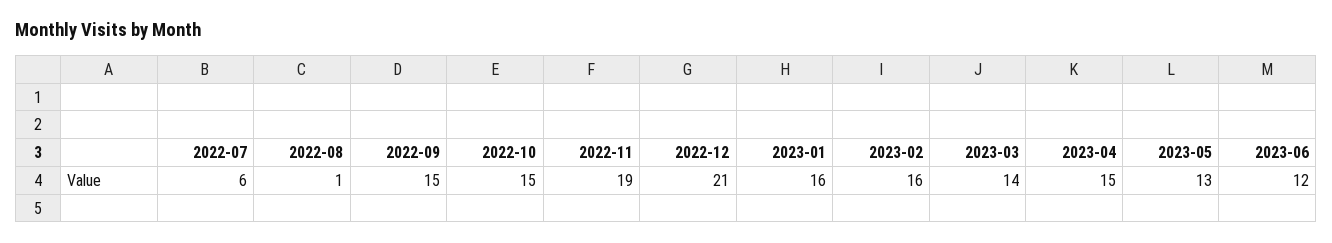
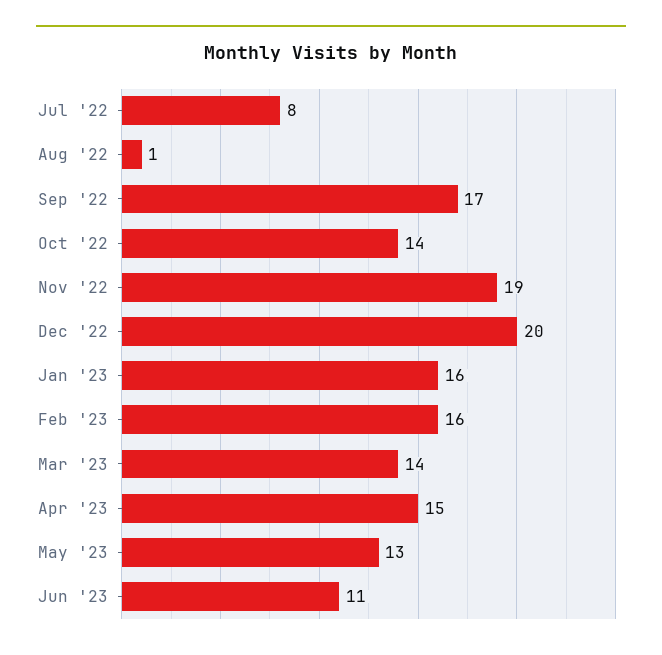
2022-07: 6 -> 8
2022-09: 15 -> 17
2022-10: 15 -> 14
2022-12: 21 -> 20
2023-06: 12 -> 11

